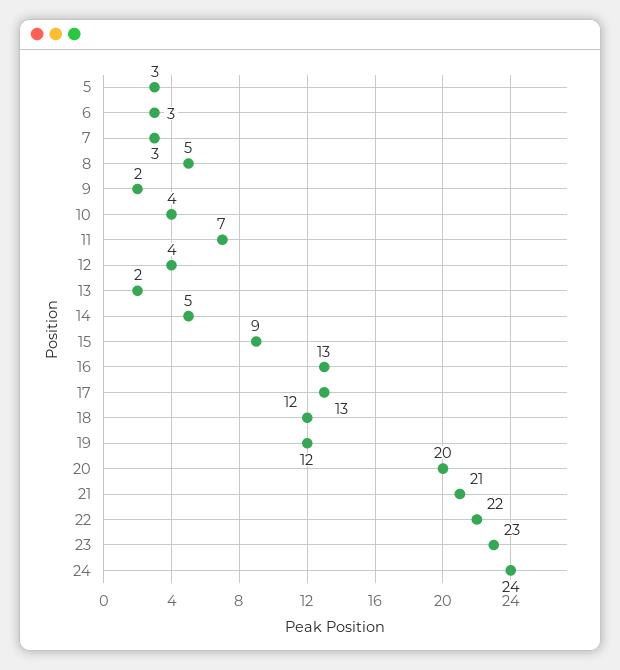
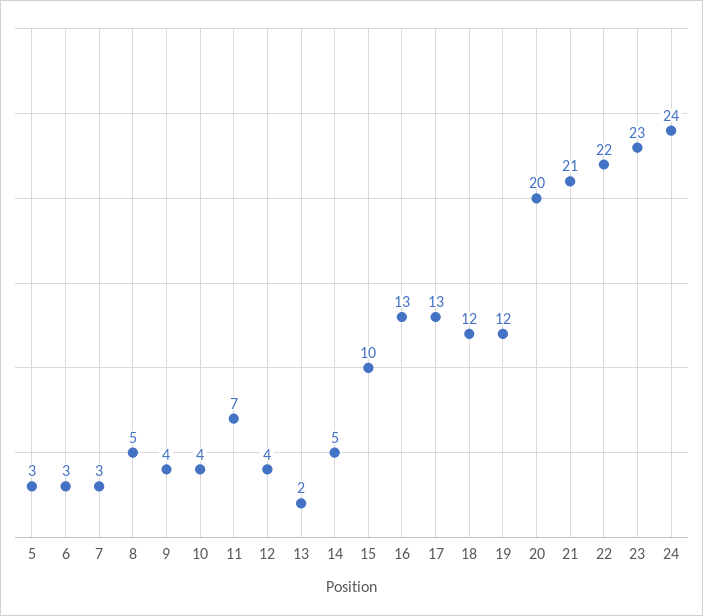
9: 2 -> 4
15: 9 -> 10

